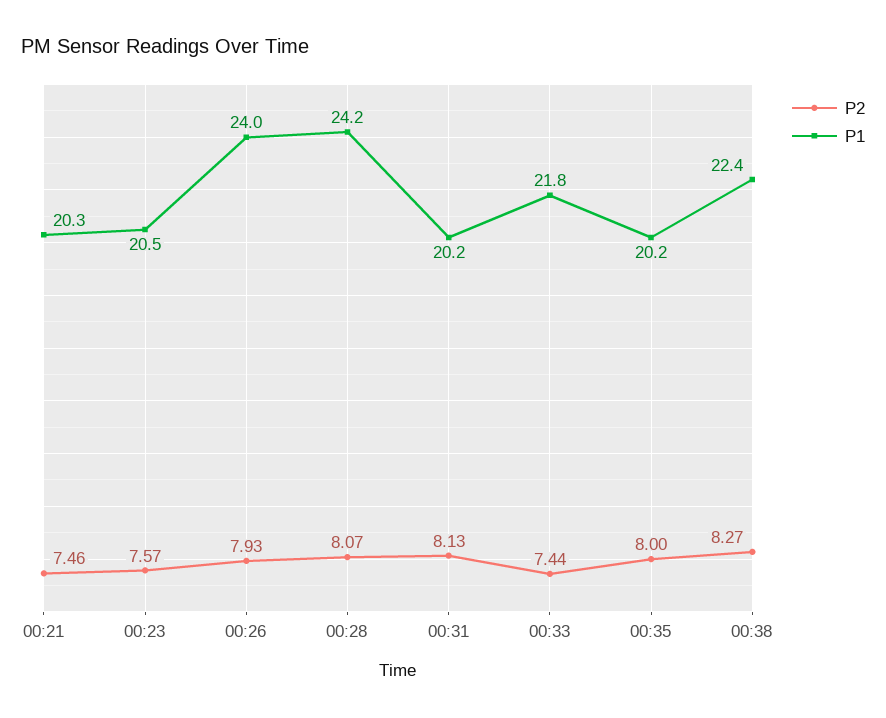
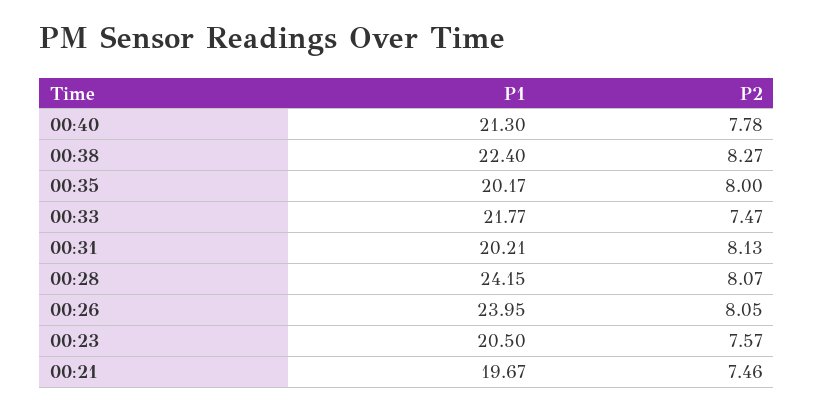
P1, 00:21: 20.3 -> 19.67
P2, 00:26: 7.93 -> 8.05
P2, 00:33: 7.44 -> 7.47
P1, 00:40: none -> 21.3
P2, 00:40: none -> 7.78

